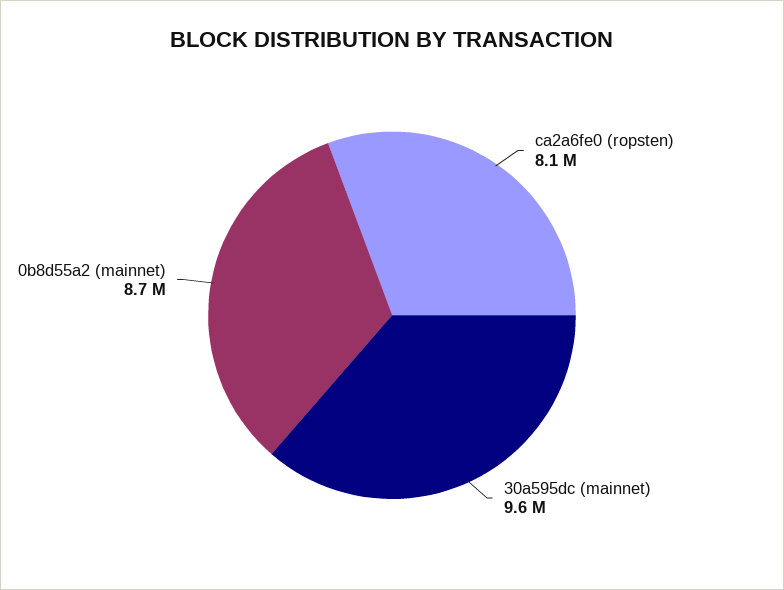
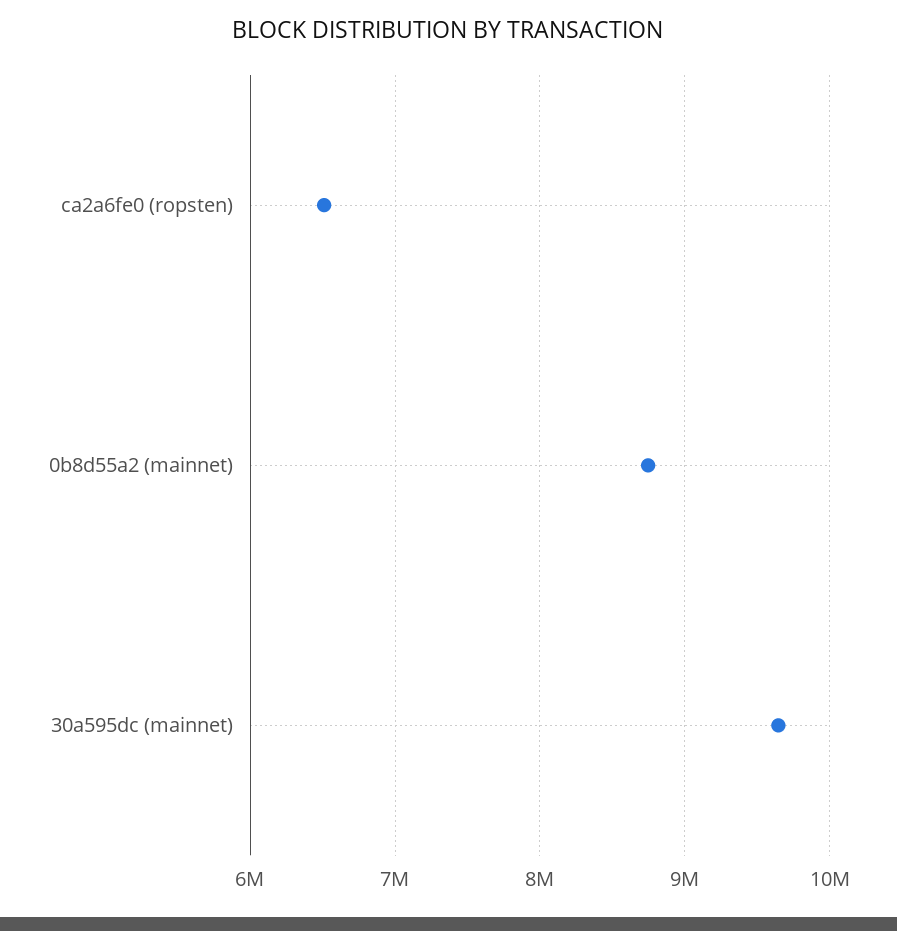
ca2a6fe0 (ropsten): 8100000 -> 6500000

